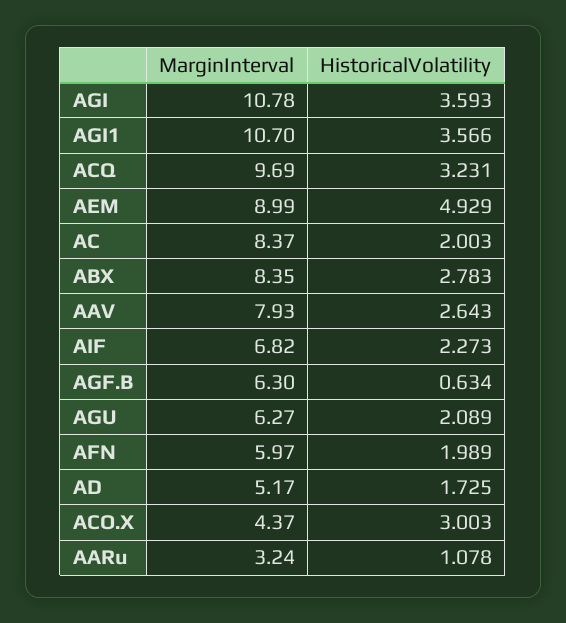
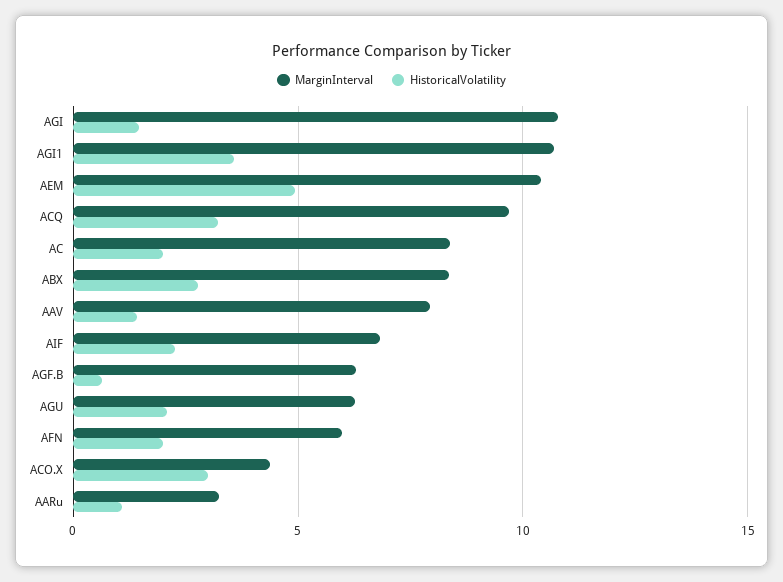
HistoricalVolatility, AGI: 3.593 -> 1.5
MarginInterval, AEM: 8.99 -> 10.5
HistoricalVolatility, AAV: 2.643 -> 1.5
MarginInterval, AD: 5.17 -> none
HistoricalVolatility, AD: 1.725 -> none

